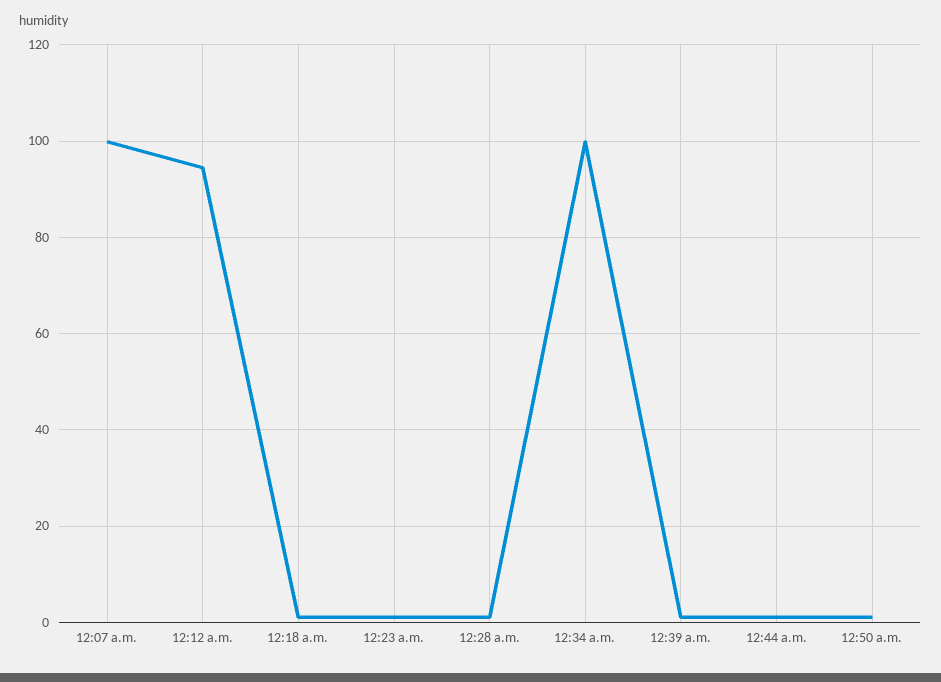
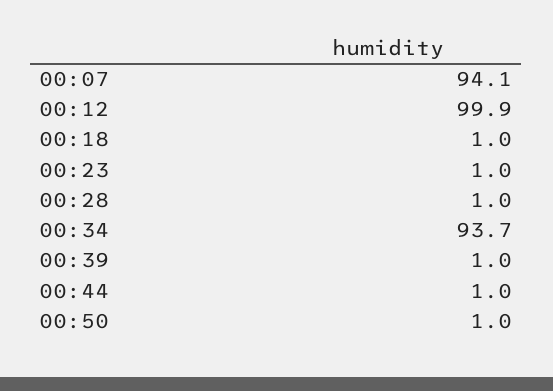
12:07 a.m.: 100 -> 94.1
12:12 a.m.: 94 -> 99.9
12:34 a.m.: 100 -> 93.7

